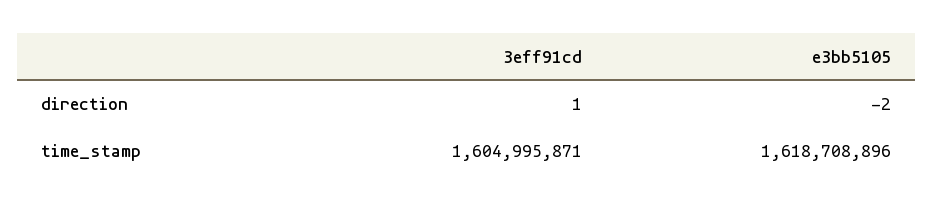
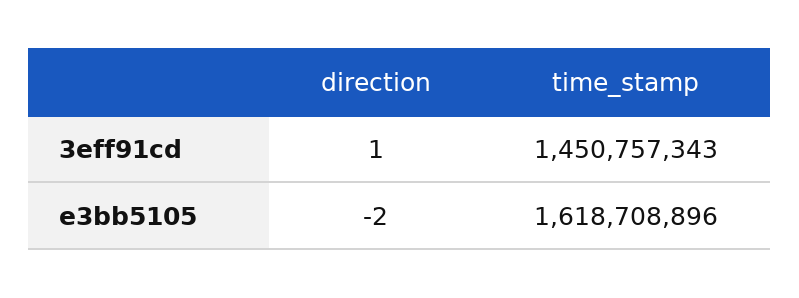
3eff91cd, time_stamp: 1604995871 -> 1450757343

